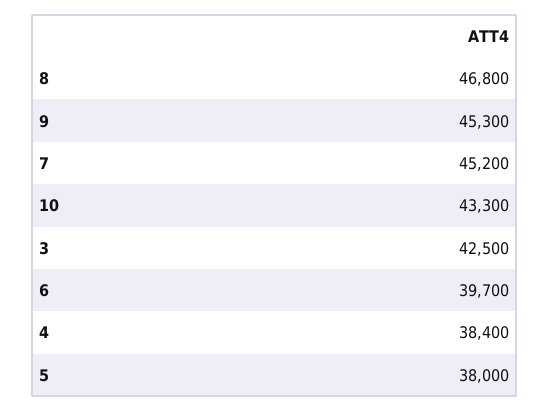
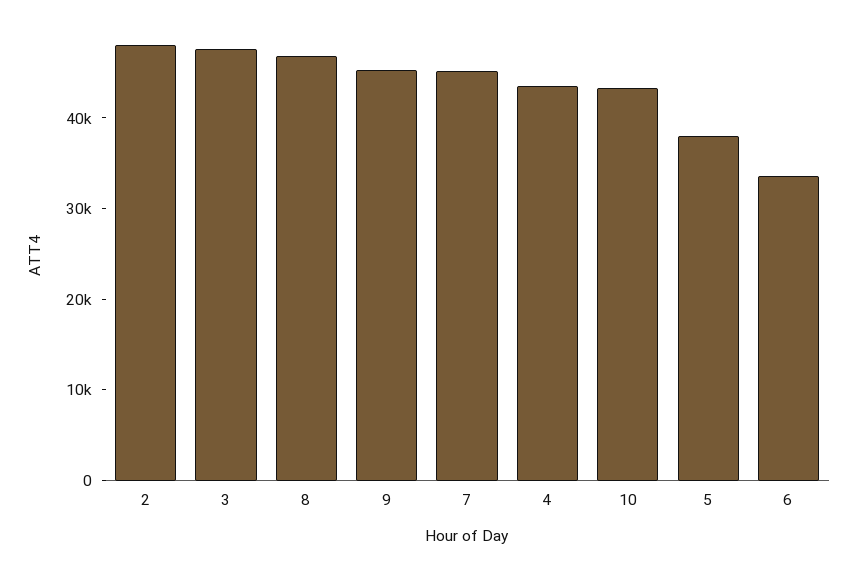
3: 42500 -> 48000
6: 39700 -> 34000
4: 38400 -> 44000
2: none -> 48000

